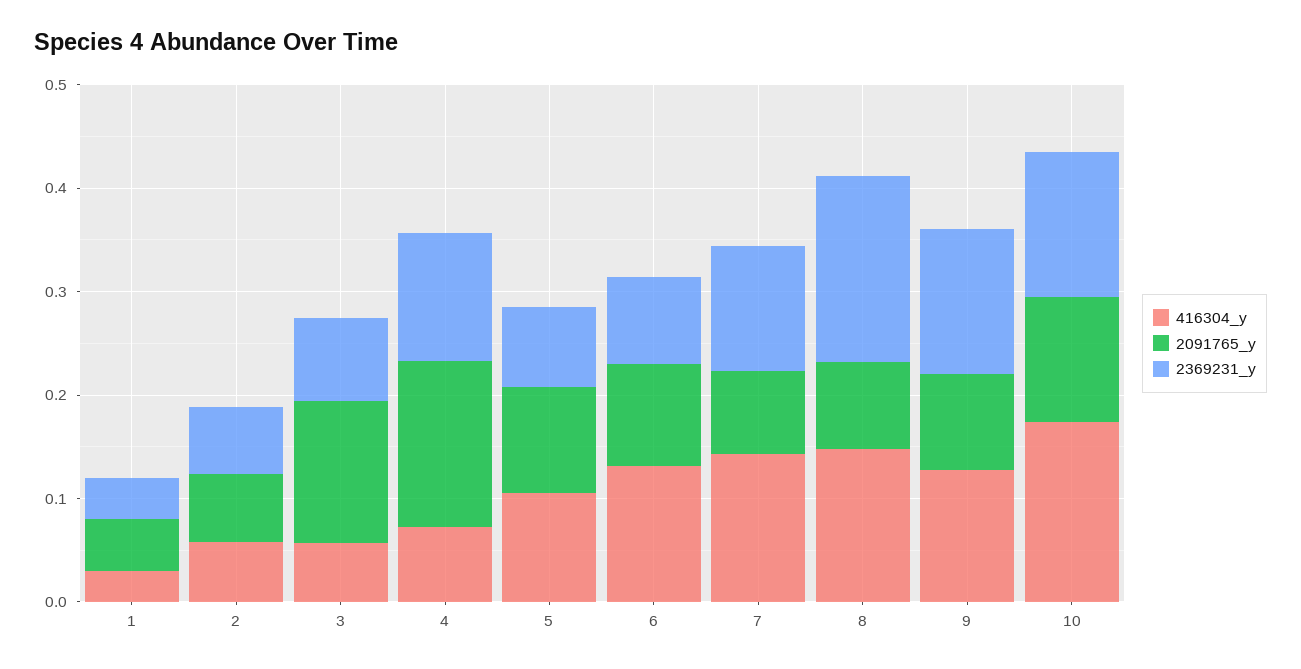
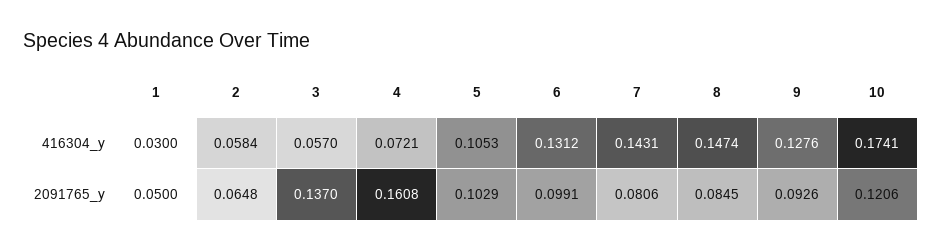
2369231_y, 1: 0.04 -> none
2369231_y, 2: 0.06 -> none
2369231_y, 3: 0.08 -> none
2369231_y, 4: 0.12 -> none
2369231_y, 5: 0.08 -> none
2369231_y, 6: 0.08 -> none
2369231_y, 7: 0.12 -> none
2369231_y, 8: 0.18 -> none
2369231_y, 9: 0.14 -> none
2369231_y, 10: 0.14 -> none

